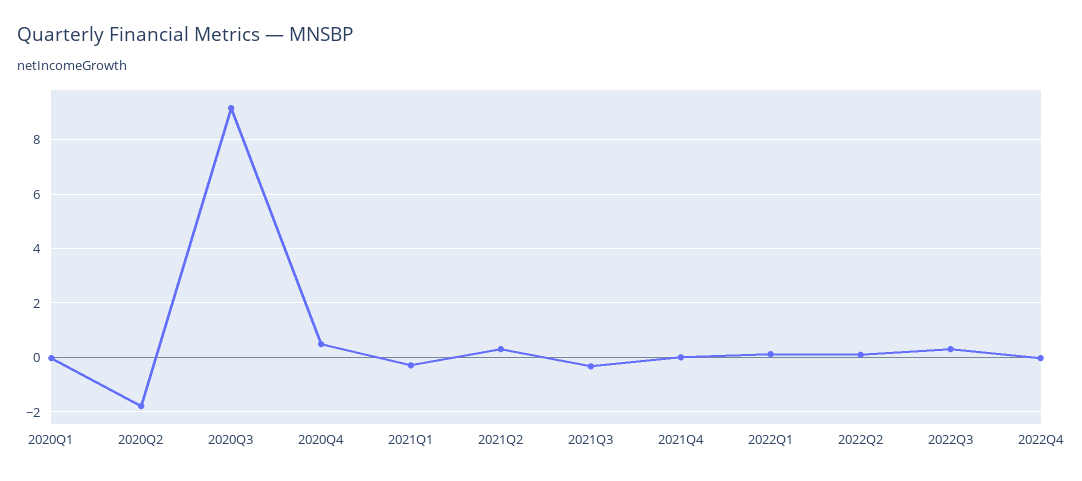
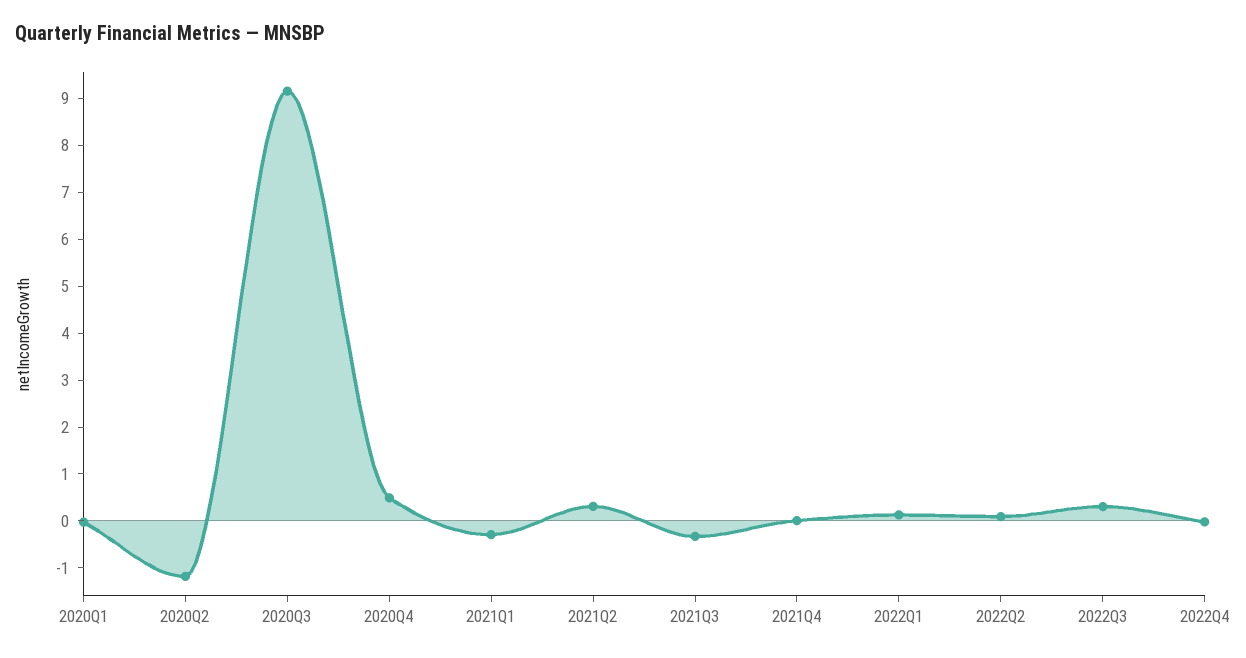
2020Q2: -1.75 -> -1.2

